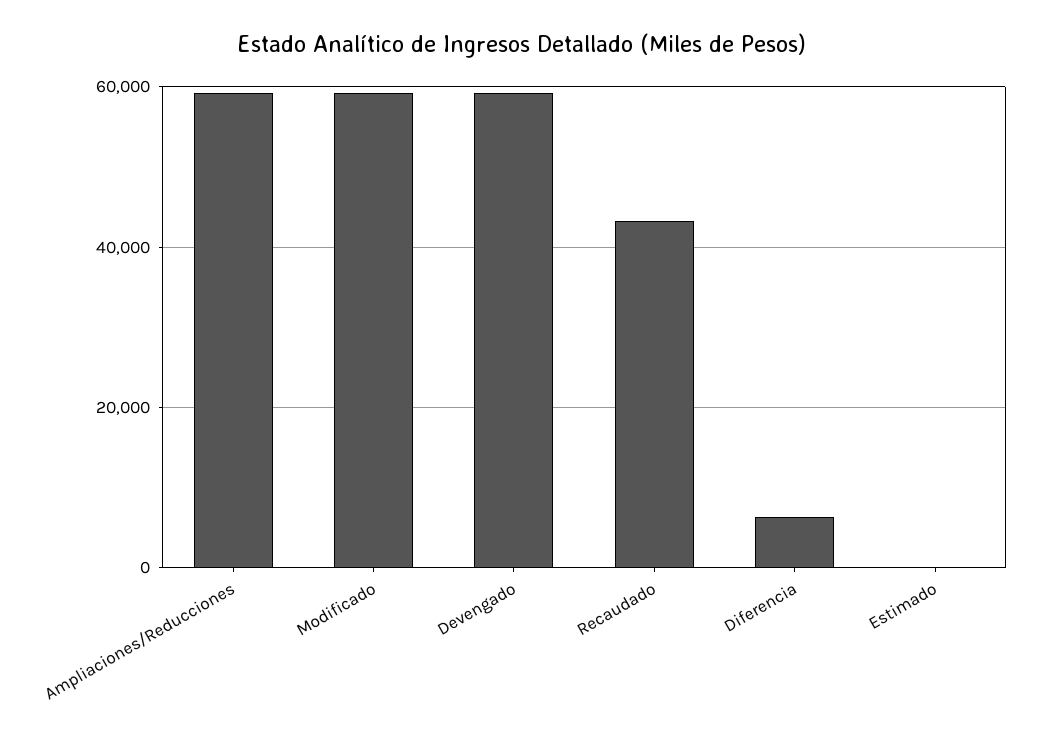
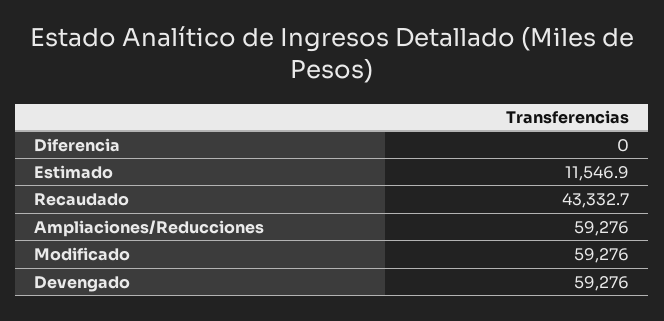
Diferencia: 6000 -> 0
Estimado: 0 -> 11546.9

